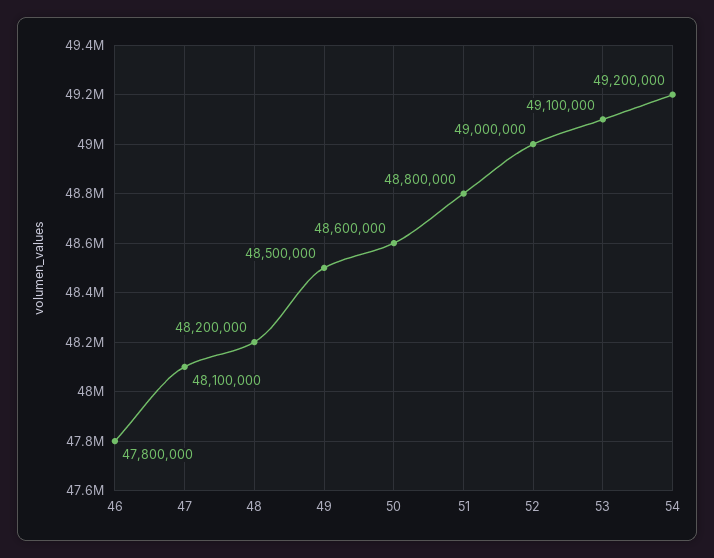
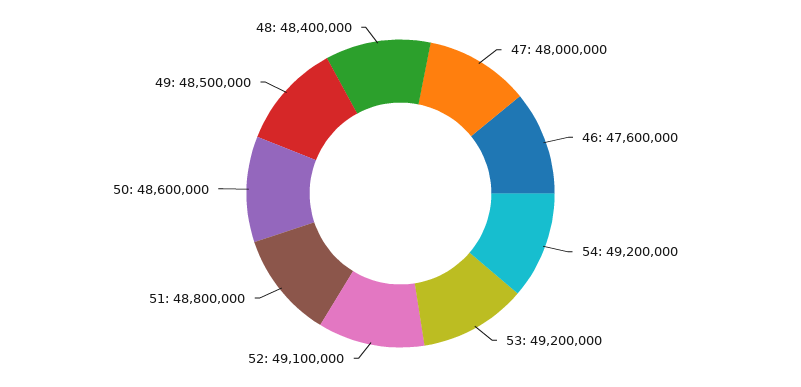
46: 47800000 -> 47600000
47: 48100000 -> 48000000
48: 48200000 -> 48400000
52: 49000000 -> 49100000
53: 49100000 -> 49200000

